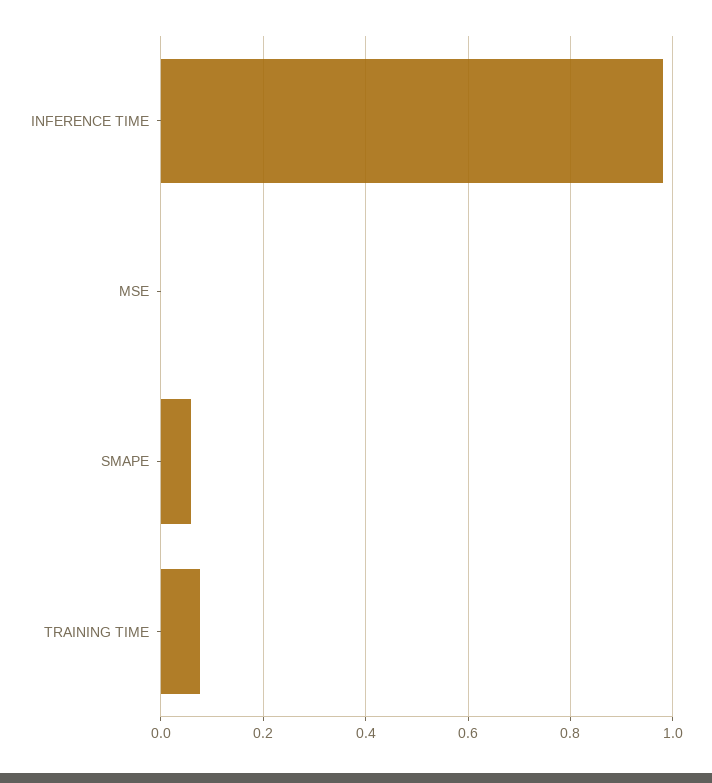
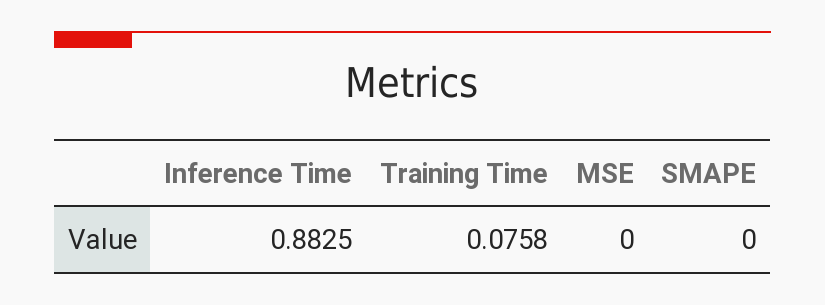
INFERENCE TIME: 0.98 -> 0.8825
SMAPE: 0.06 -> 0

